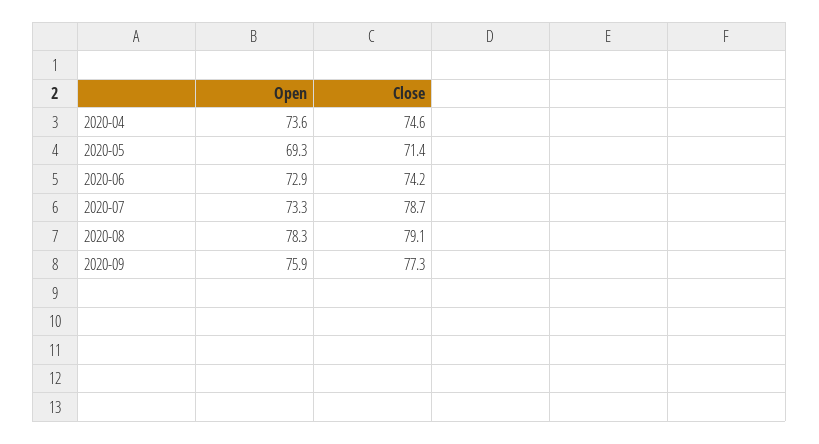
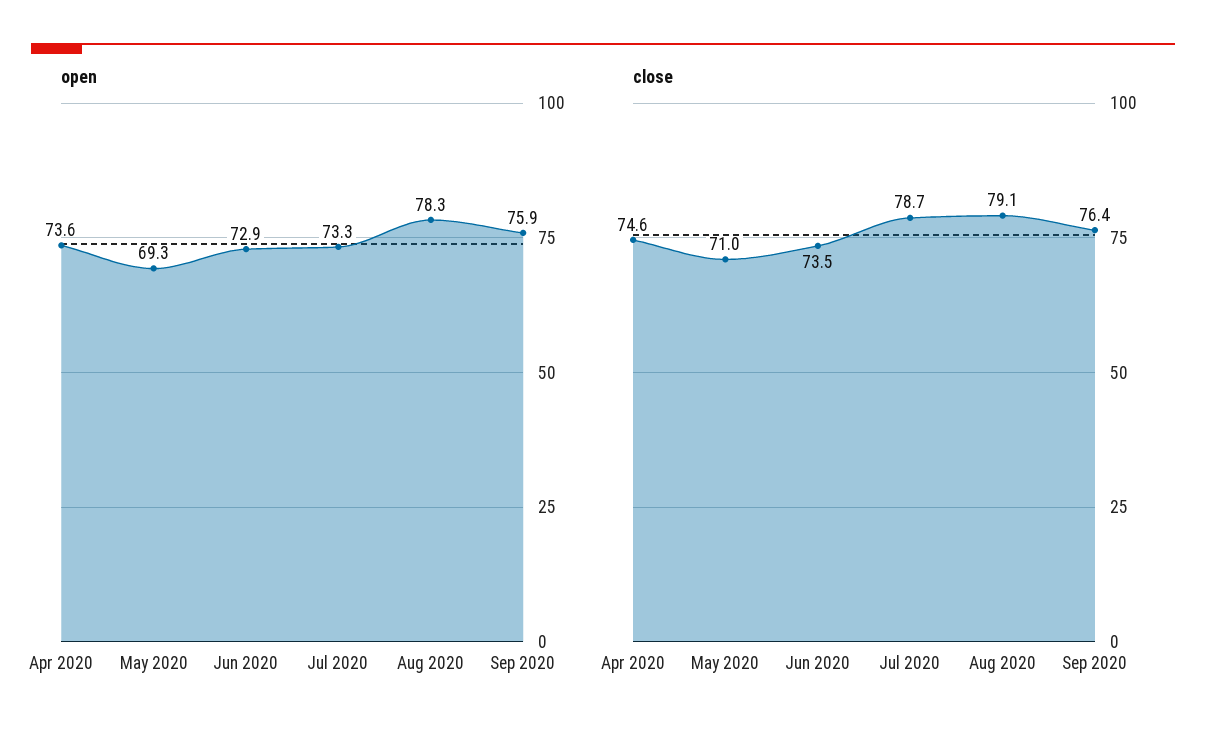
Close, 2020-05: 71.4 -> 71
Close, 2020-06: 74.2 -> 73.5
Close, 2020-09: 77.3 -> 76.4

